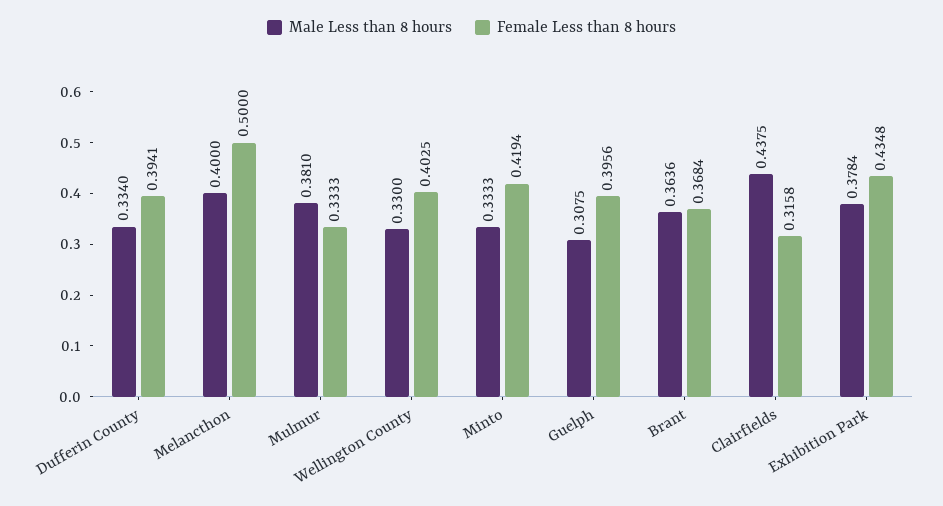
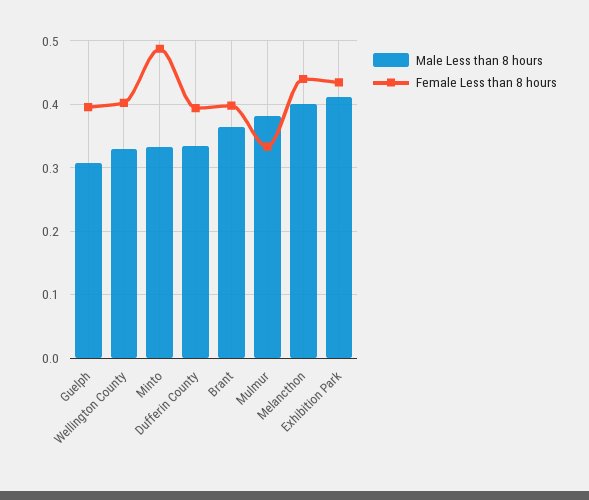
Female Less than 8 hours, Melancthon: 0.5 -> 0.44
Female Less than 8 hours, Minto: 0.4194 -> 0.49
Female Less than 8 hours, Brant: 0.3684 -> 0.4
Male Less than 8 hours, Clairfields: 0.4375 -> none
Female Less than 8 hours, Clairfields: 0.3158 -> none
Male Less than 8 hours, Exhibition Park: 0.3784 -> 0.41

